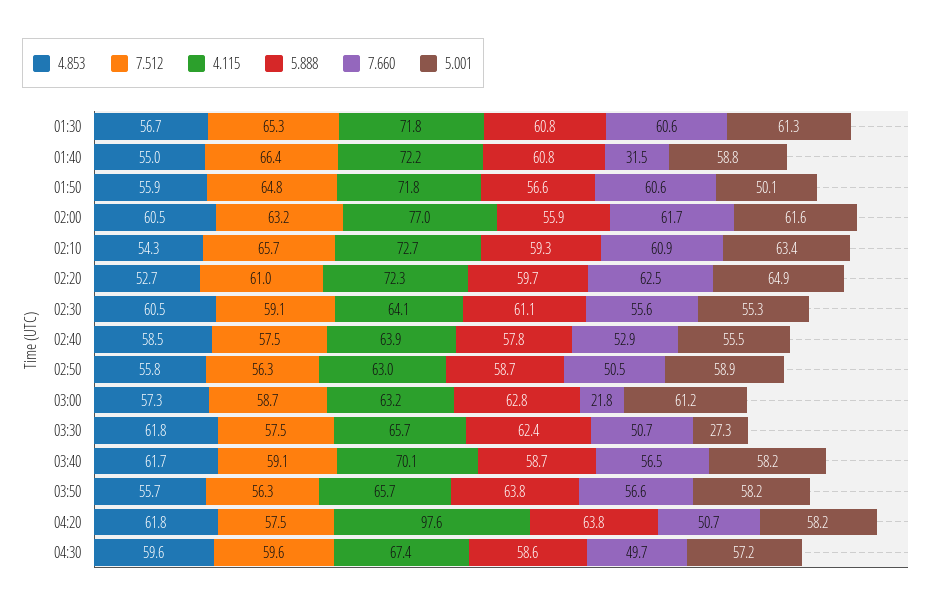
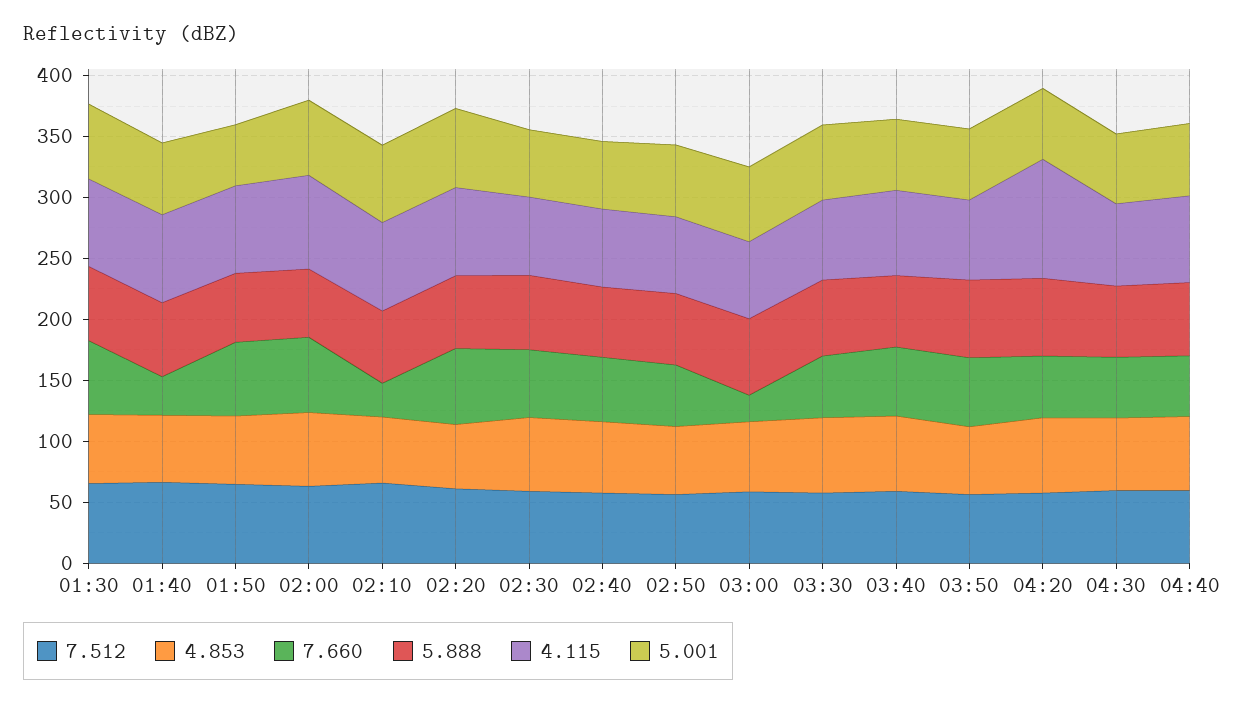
7.660, 02:10: 60.9 -> 30
5.001, 03:30: 27.3 -> 60
7.512, 04:40: none -> 60
4.853, 04:40: none -> 60
7.660, 04:40: none -> 50
5.888, 04:40: none -> 60
4.115, 04:40: none -> 70
5.001, 04:40: none -> 60

